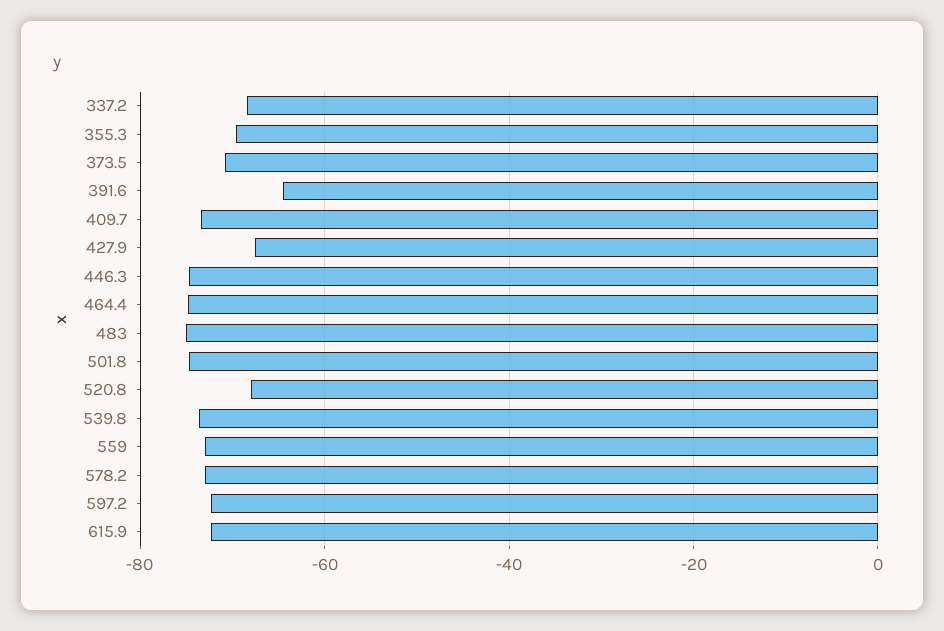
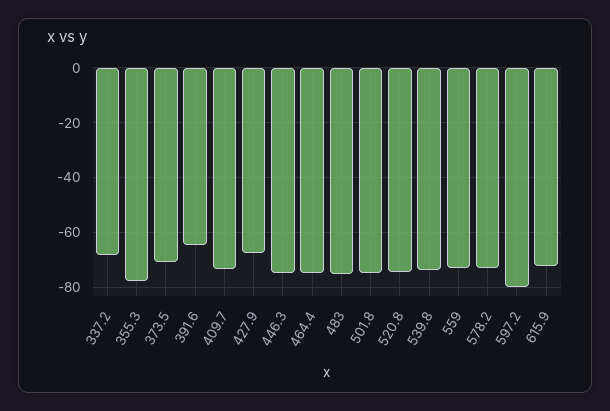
355.3: -70 -> -77.5
520.8: -68 -> -75
597.2: -72 -> -80

